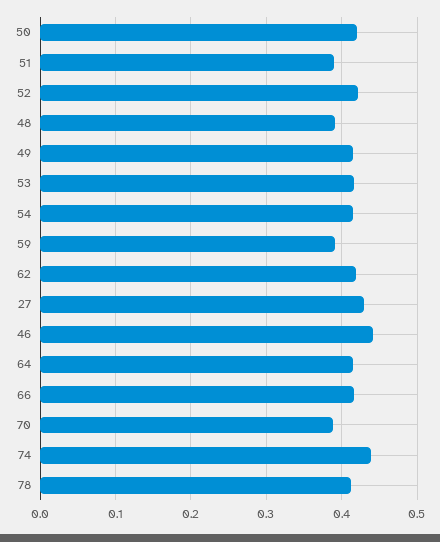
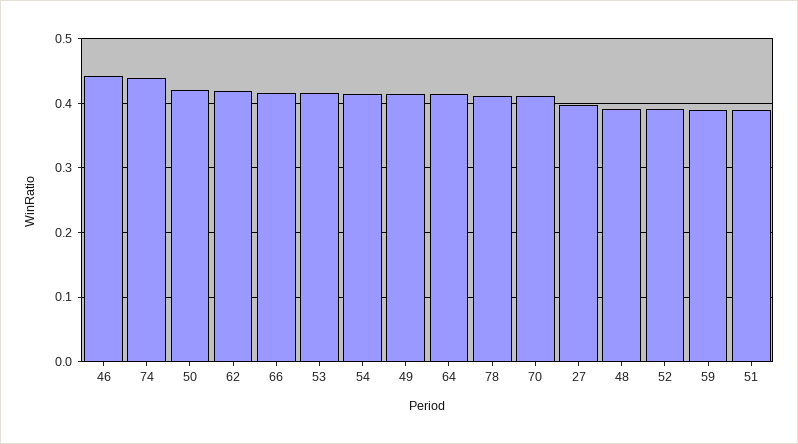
52: 0.42 -> 0.39
27: 0.43 -> 0.4
70: 0.39 -> 0.41

